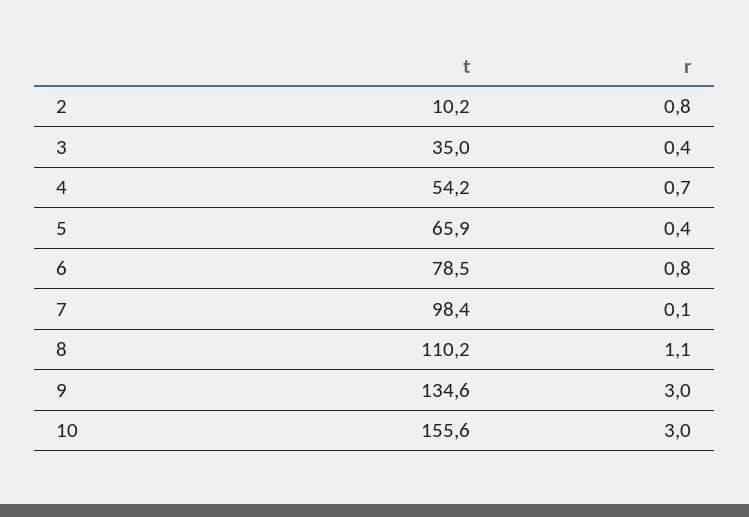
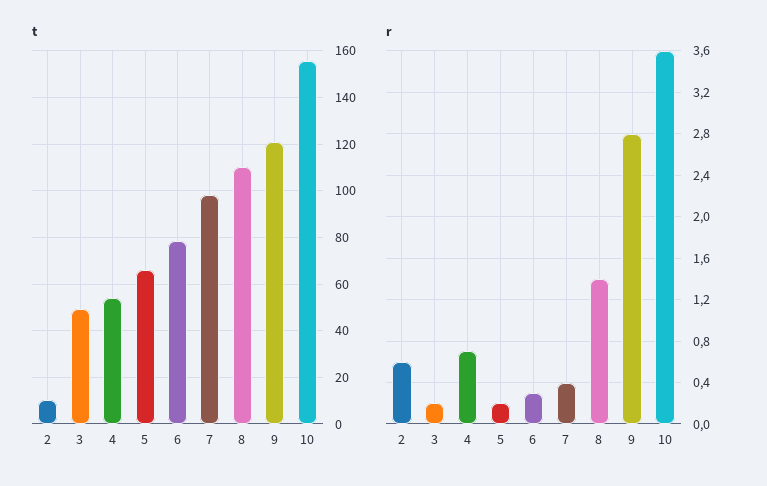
r, 2: 0.8 -> 0.6
t, 3: 35 -> 50
r, 3: 0.4 -> 0.2
r, 5: 0.4 -> 0.2
r, 6: 0.8 -> 0.3
r, 7: 0.1 -> 0.4
r, 8: 1.1 -> 1.4
t, 9: 134.6 -> 120
r, 9: 3 -> 2.8
r, 10: 3 -> 3.6

